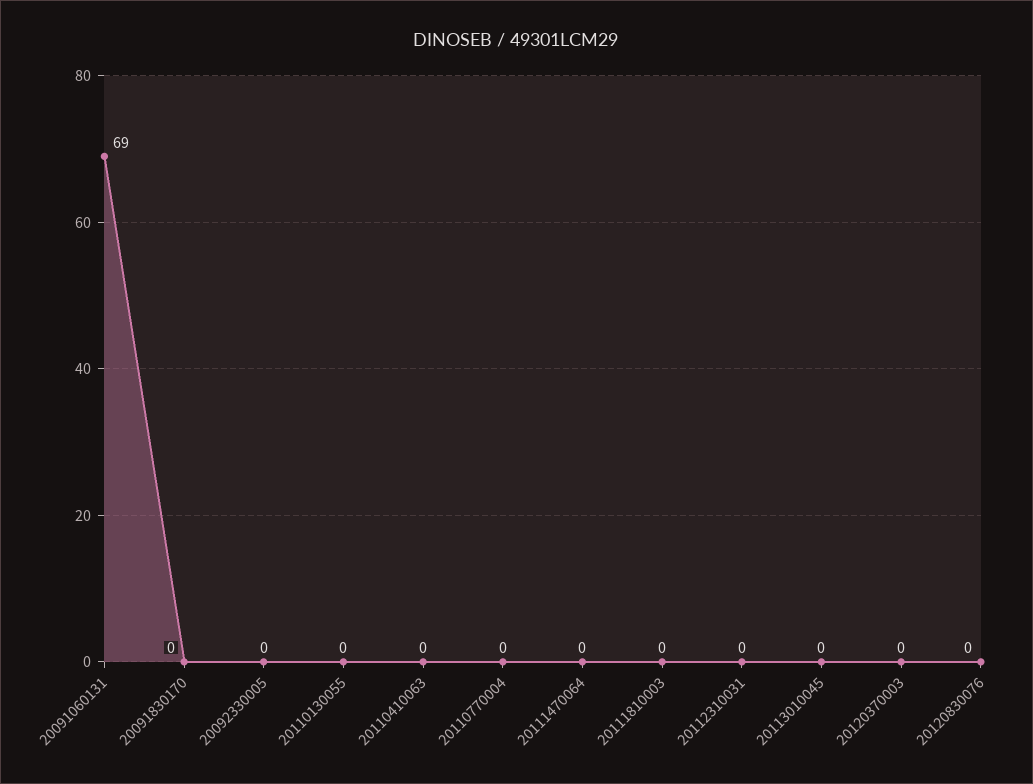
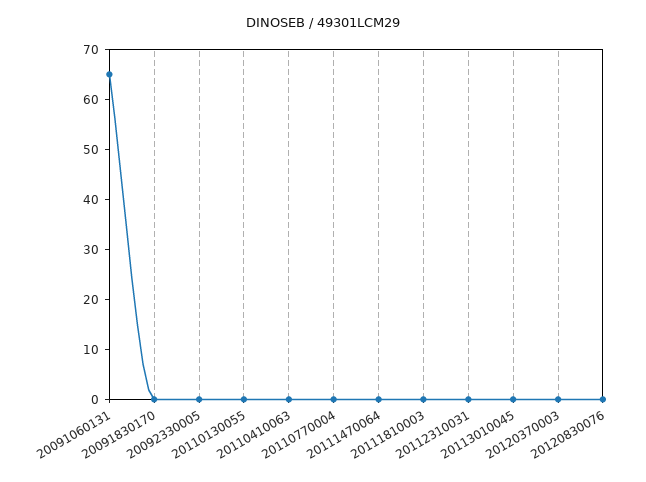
20091060131: 69 -> 65

